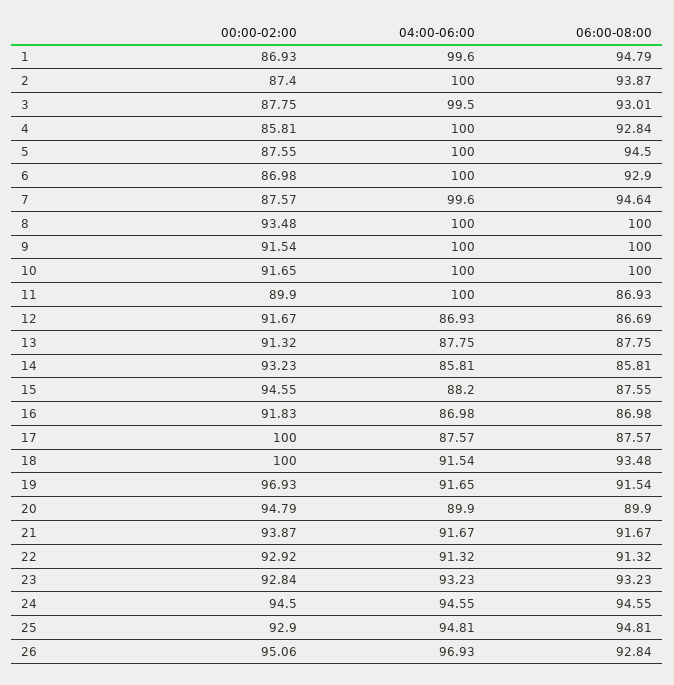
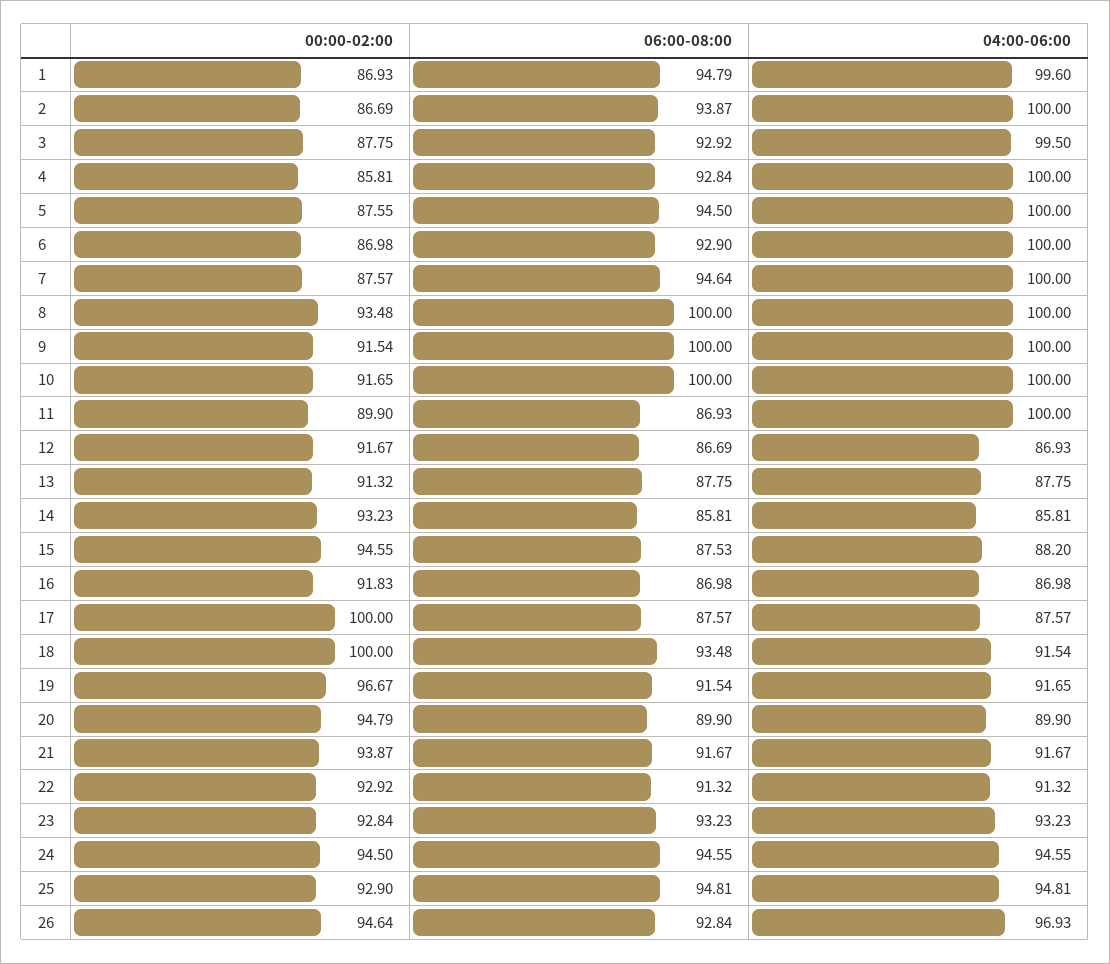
00:00-02:00, 2: 87.4 -> 86.69
06:00-08:00, 3: 93.01 -> 92.92
04:00-06:00, 7: 99.6 -> 100
06:00-08:00, 15: 87.55 -> 87.53
00:00-02:00, 19: 96.93 -> 96.67
00:00-02:00, 26: 95.06 -> 94.64

